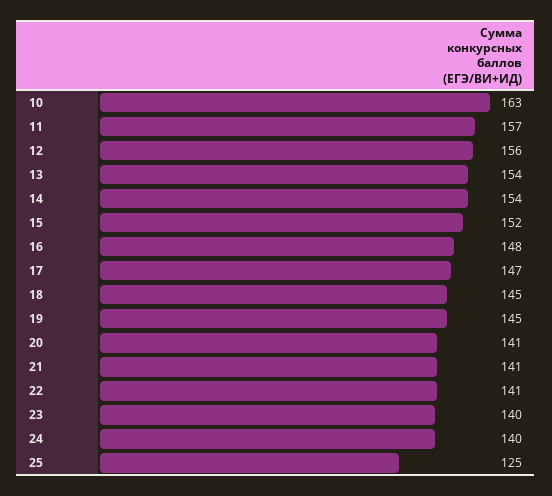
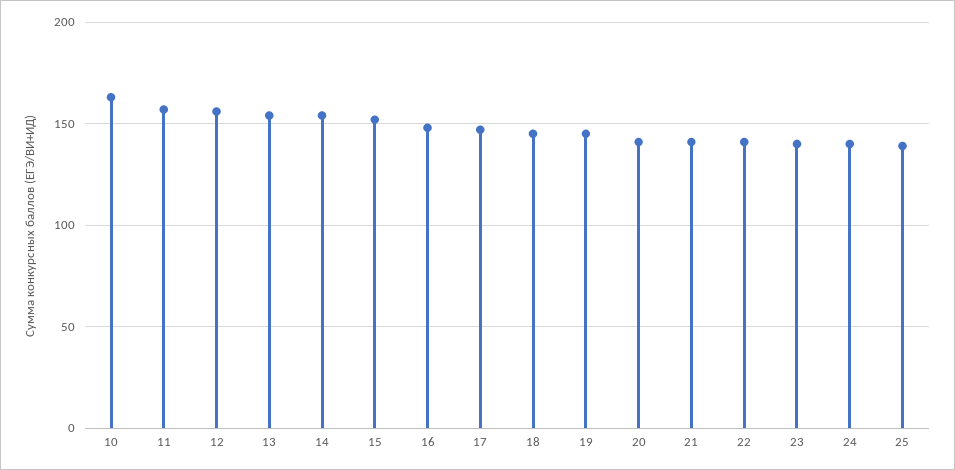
25: 125 -> 140

